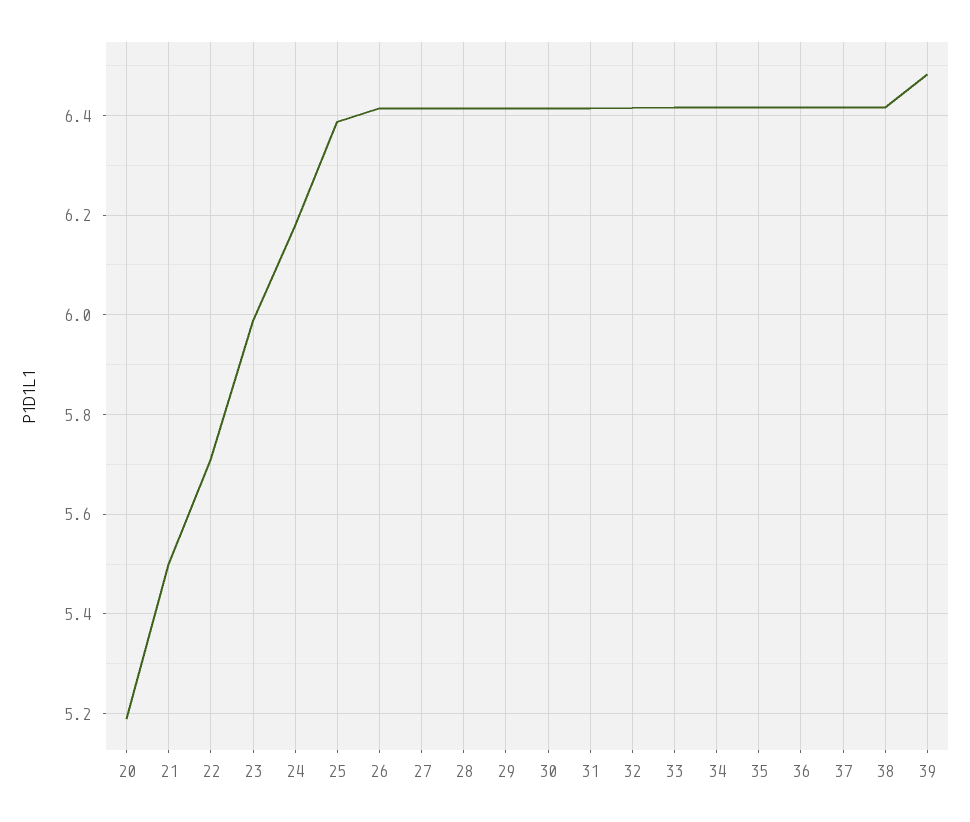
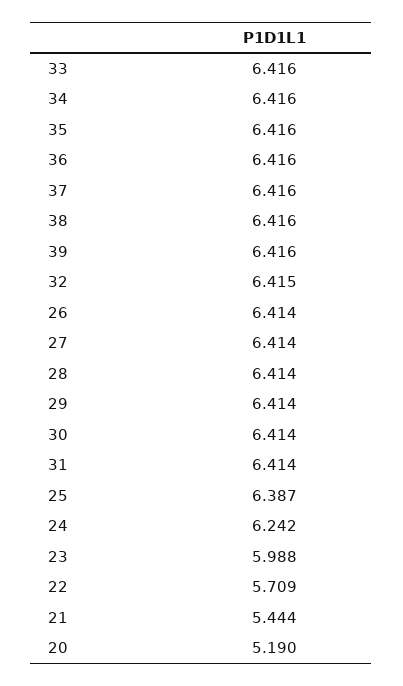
21: 5.5 -> 5.444
24: 6.18 -> 6.242
39: 6.48 -> 6.416

